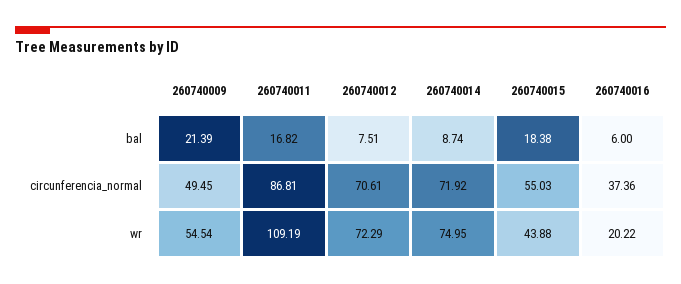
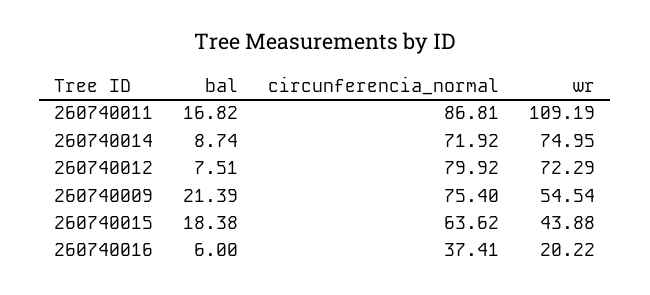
260740009, circunferencia_normal: 49.45 -> 75.4
260740012, circunferencia_normal: 70.61 -> 79.92
260740015, circunferencia_normal: 55.03 -> 63.62
260740016, circunferencia_normal: 37.36 -> 37.41

